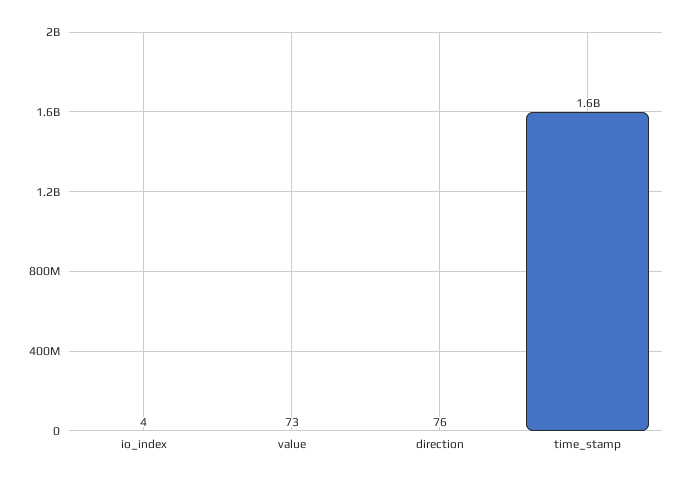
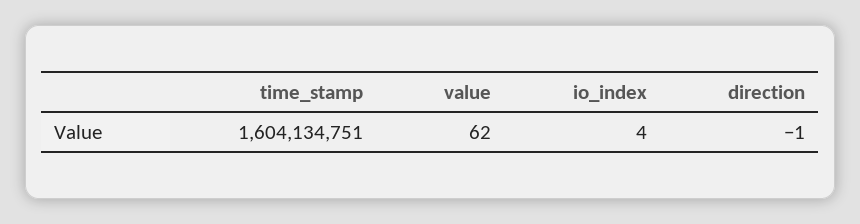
value: 73 -> 62
direction: 76 -> -1

